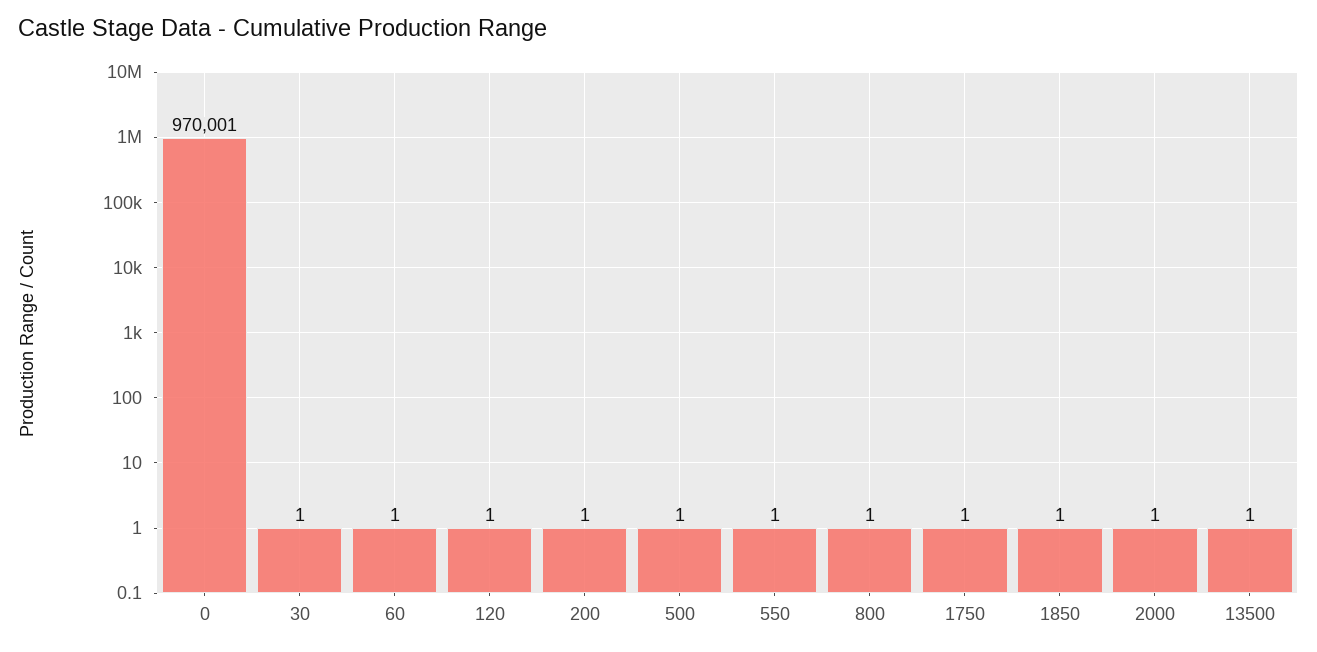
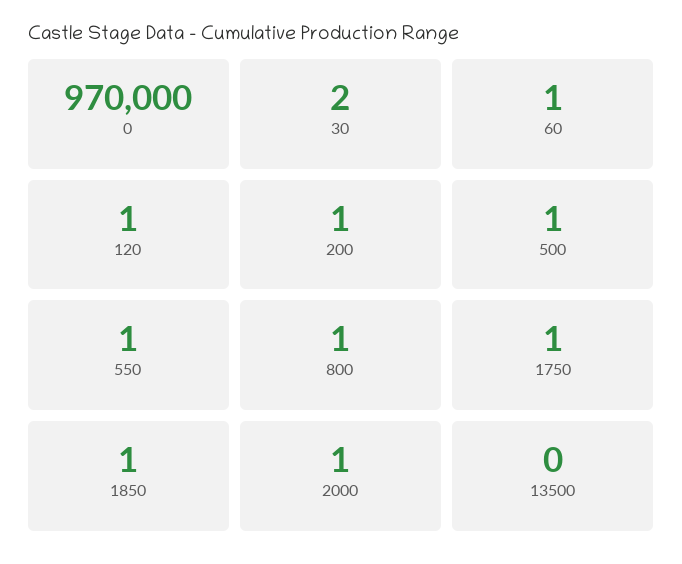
0: 970001 -> 970000
30: 1 -> 2
13500: 1 -> 0

